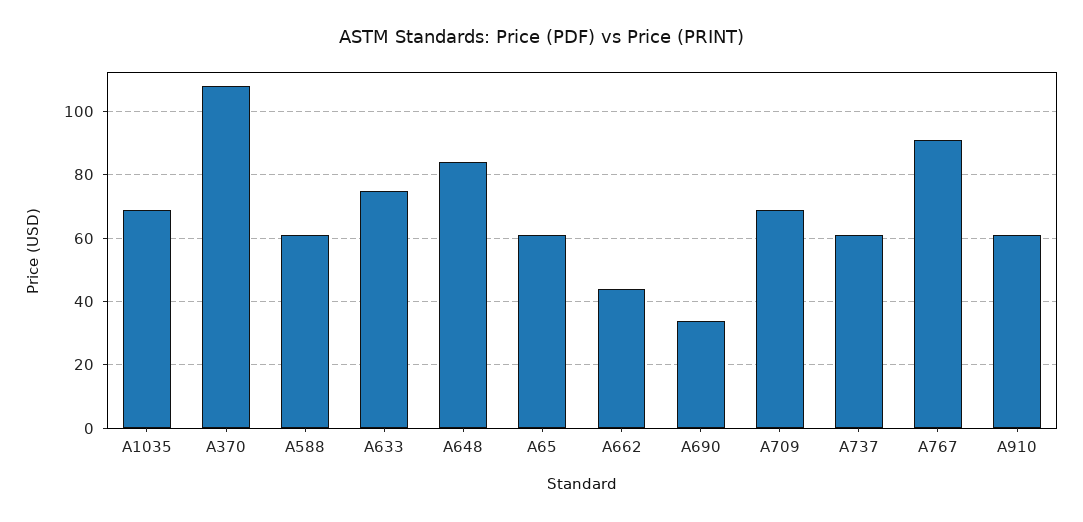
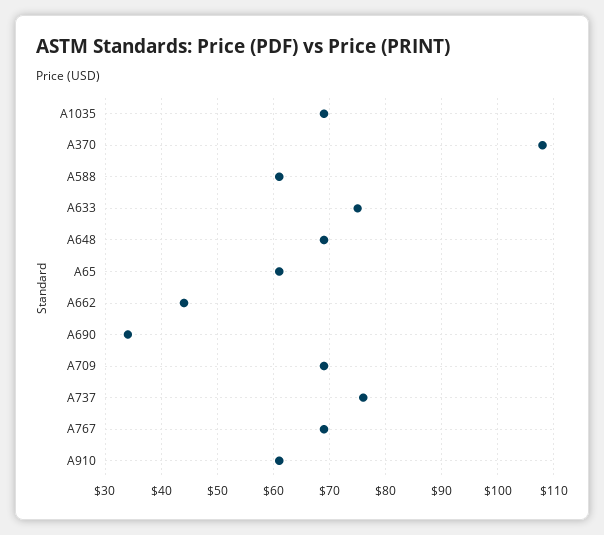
A648: 85 -> 70
A737: 60 -> 75
A767: 90 -> 70

